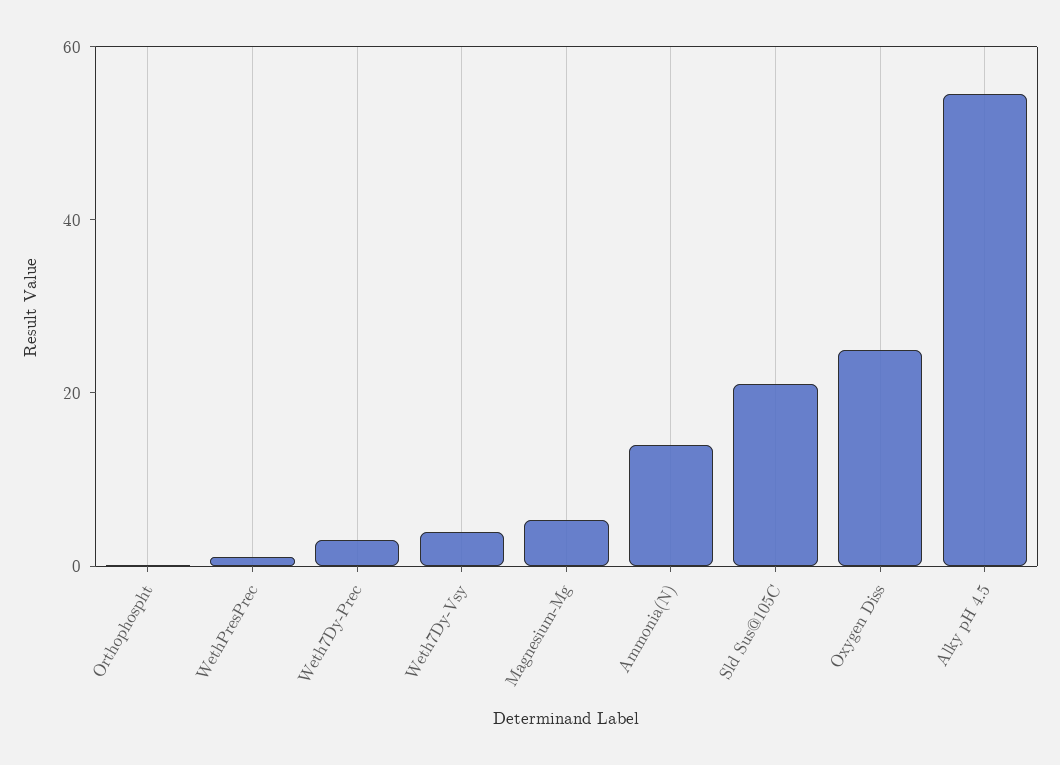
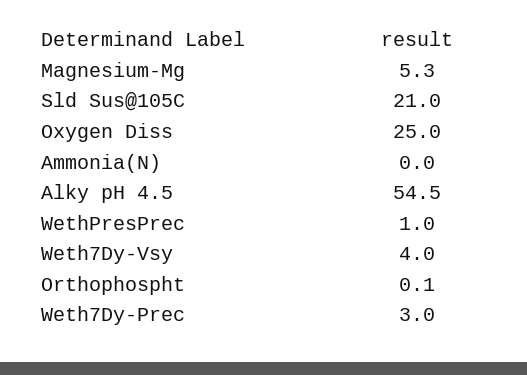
Ammonia(N): 15 -> 0

